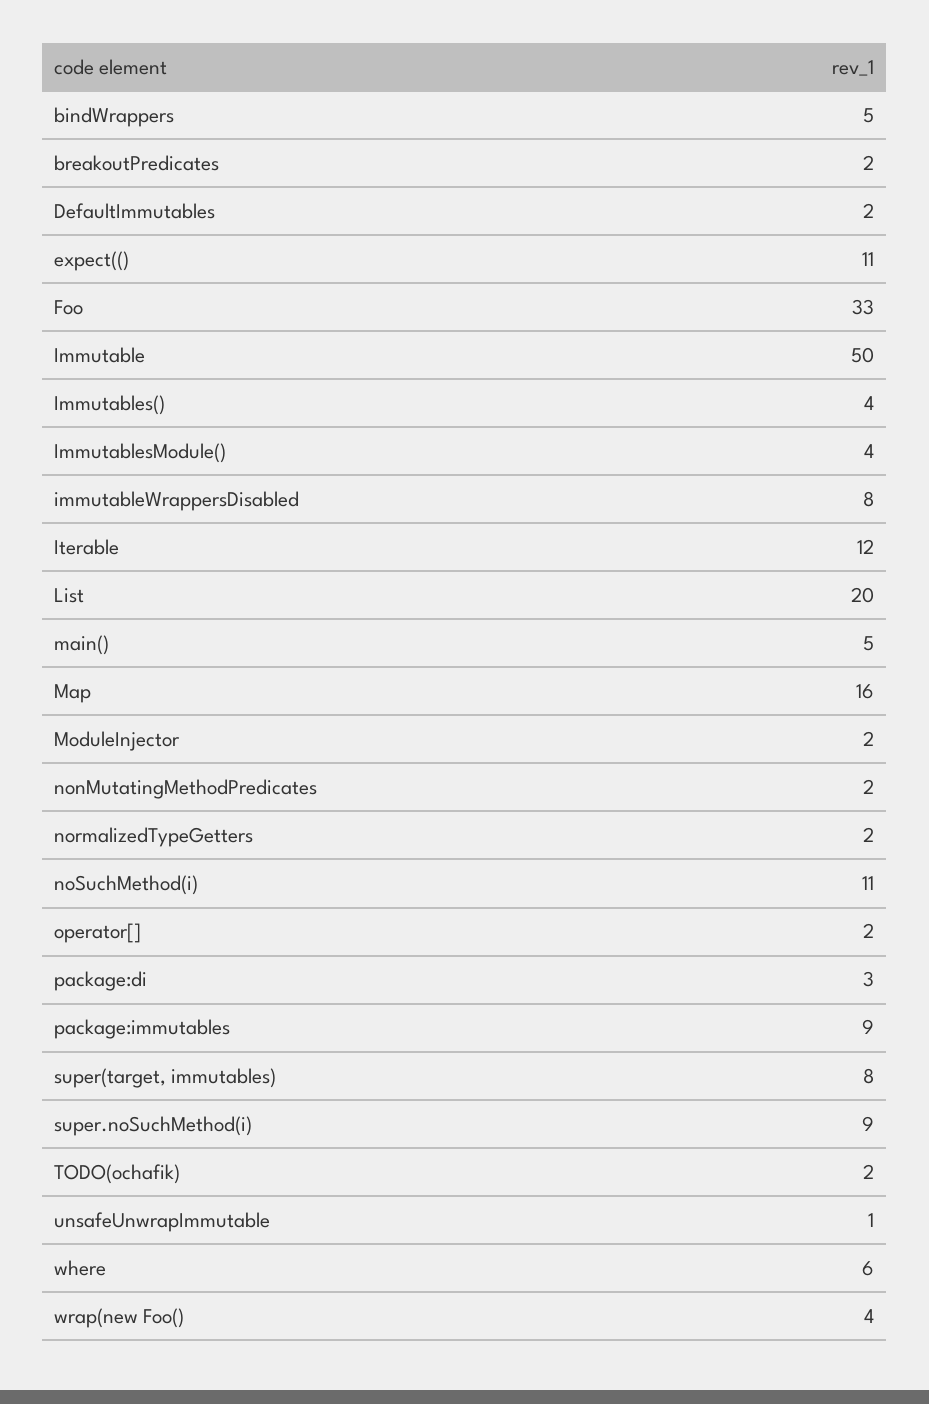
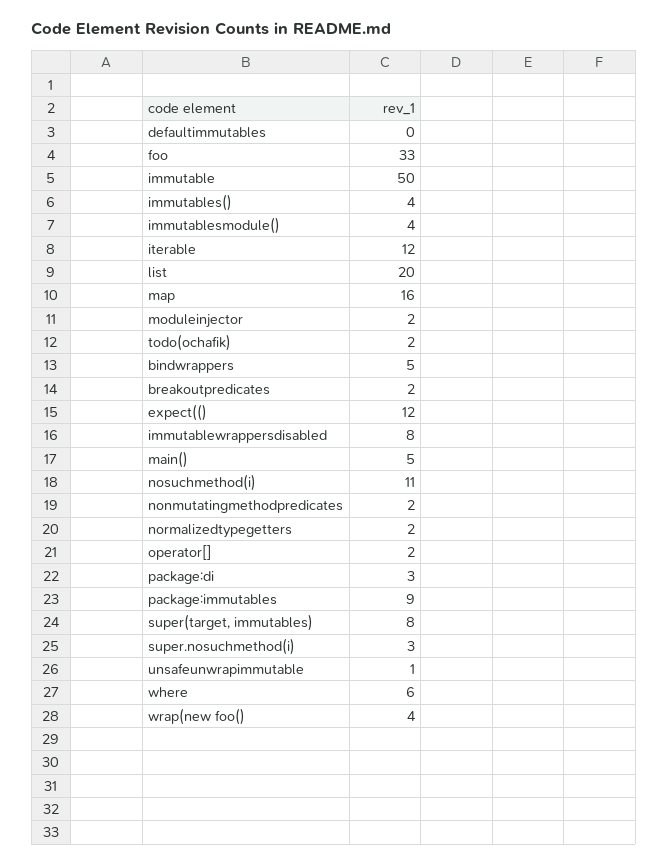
DefaultImmutables: 2 -> 0
expect((): 11 -> 12
super.noSuchMethod(i): 9 -> 3

